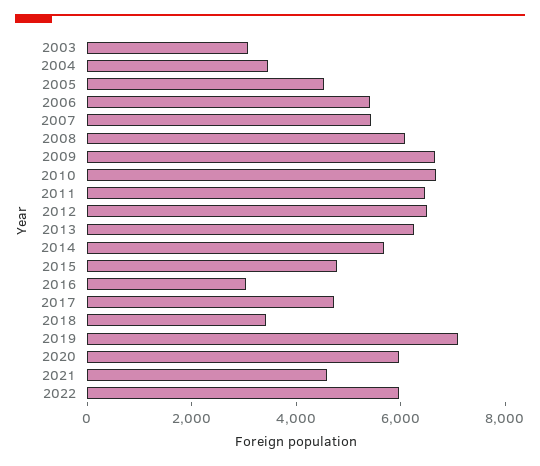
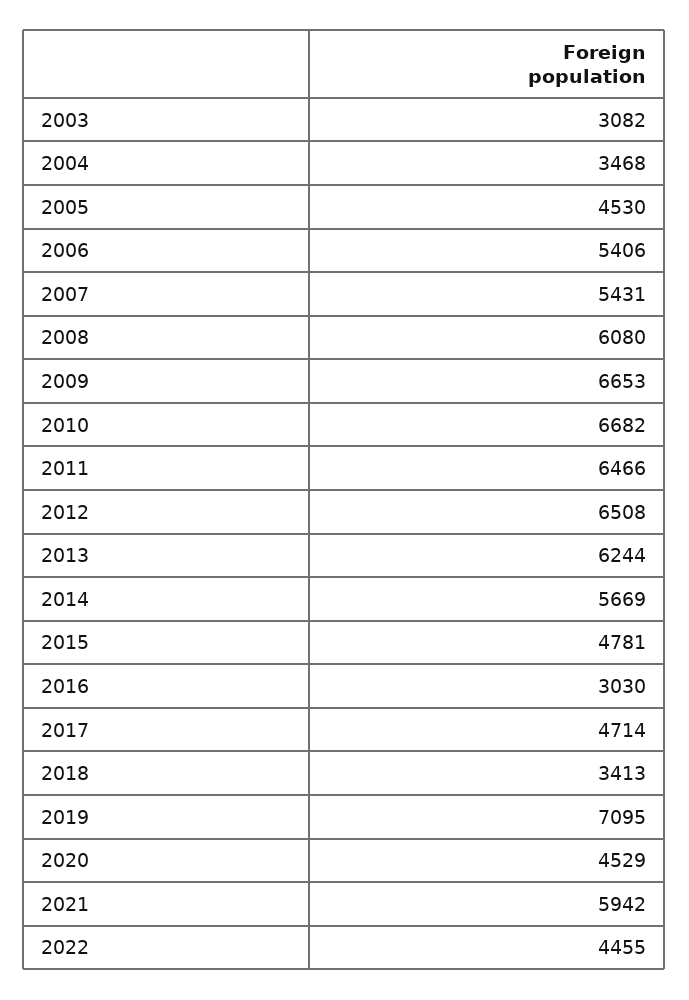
2020: 6000 -> 4529
2021: 4500 -> 5942
2022: 6000 -> 4455

